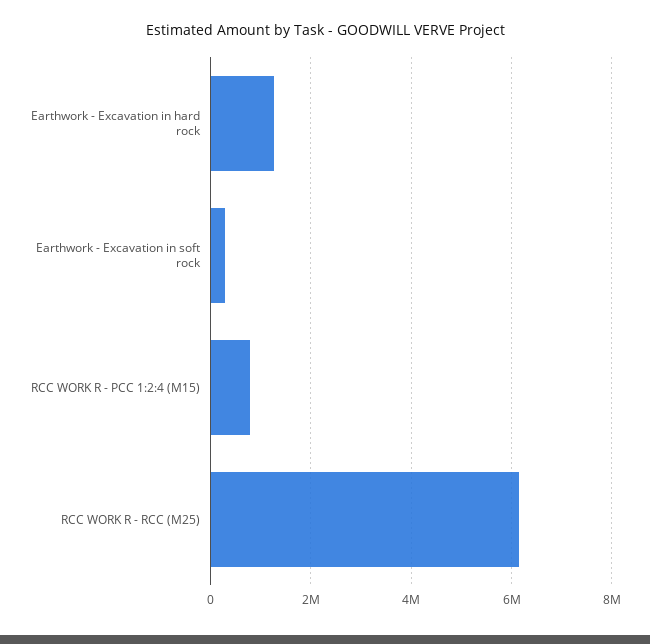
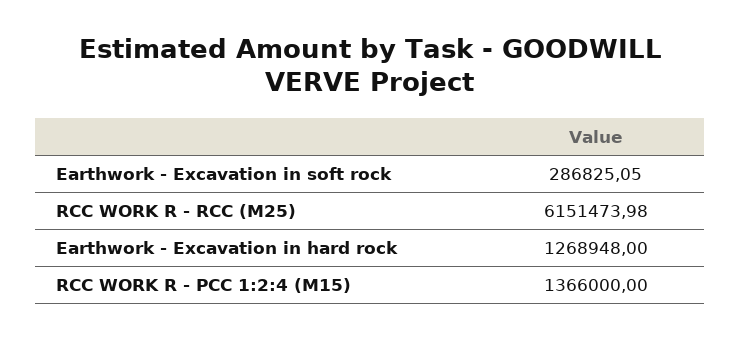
RCC WORK R - PCC 1:2:4 (M15): 800000 -> 1366000

